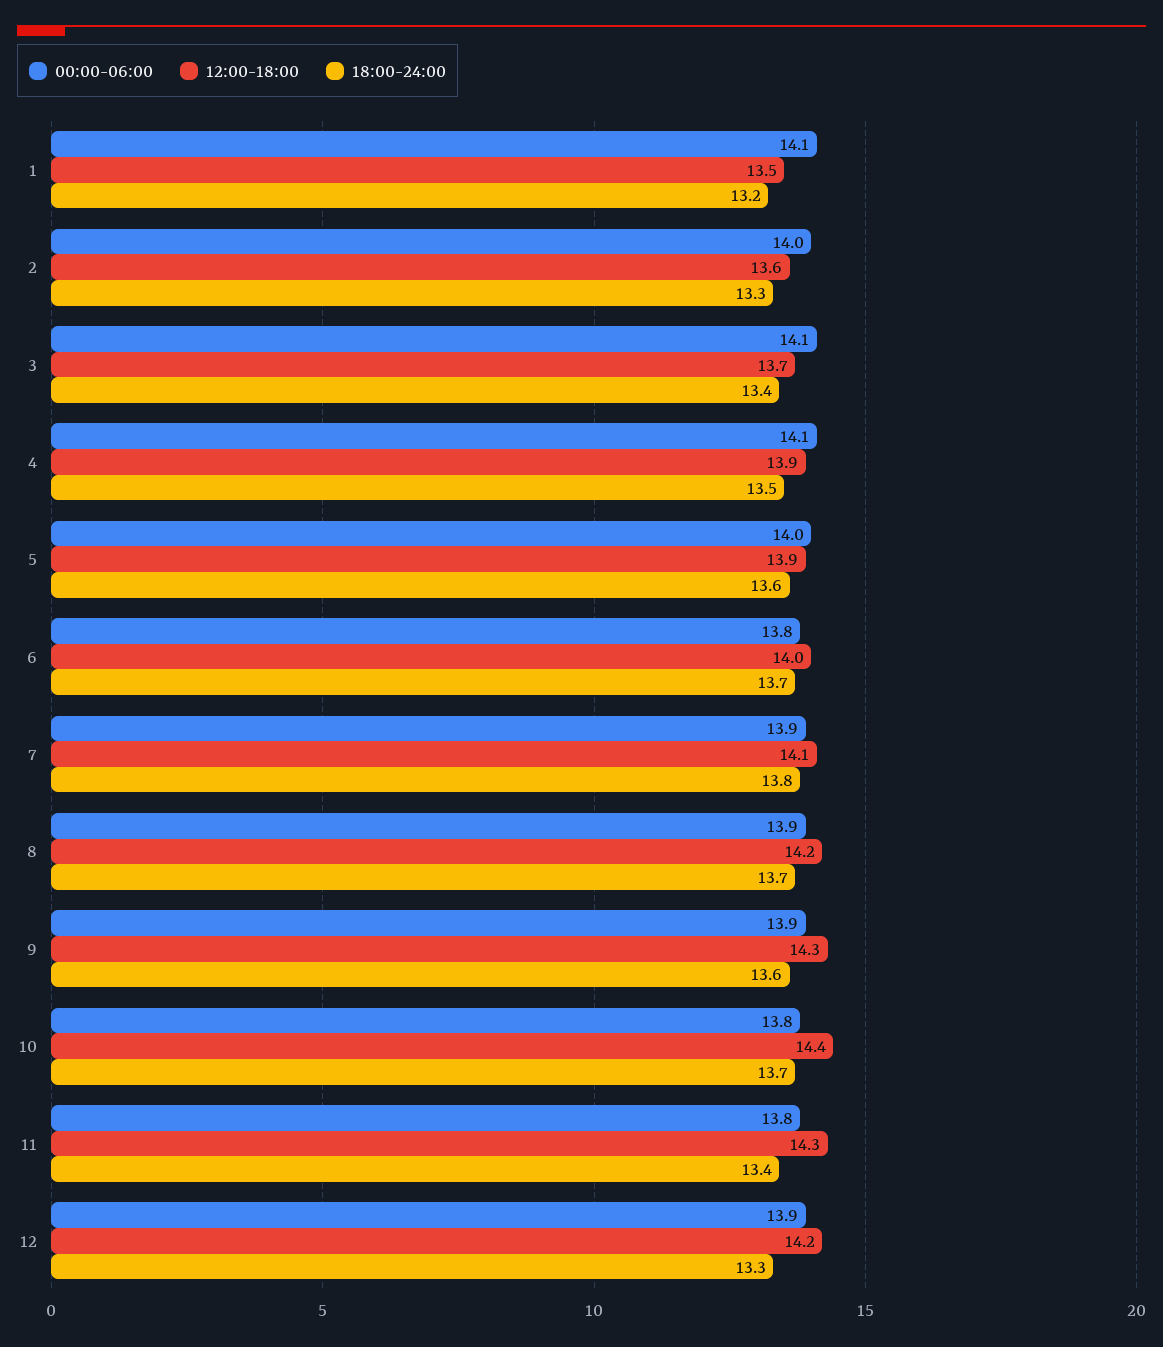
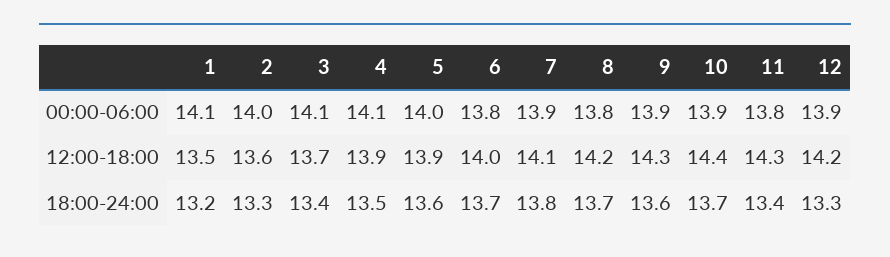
00:00-06:00, 8: 13.9 -> 13.8
00:00-06:00, 10: 13.8 -> 13.9

